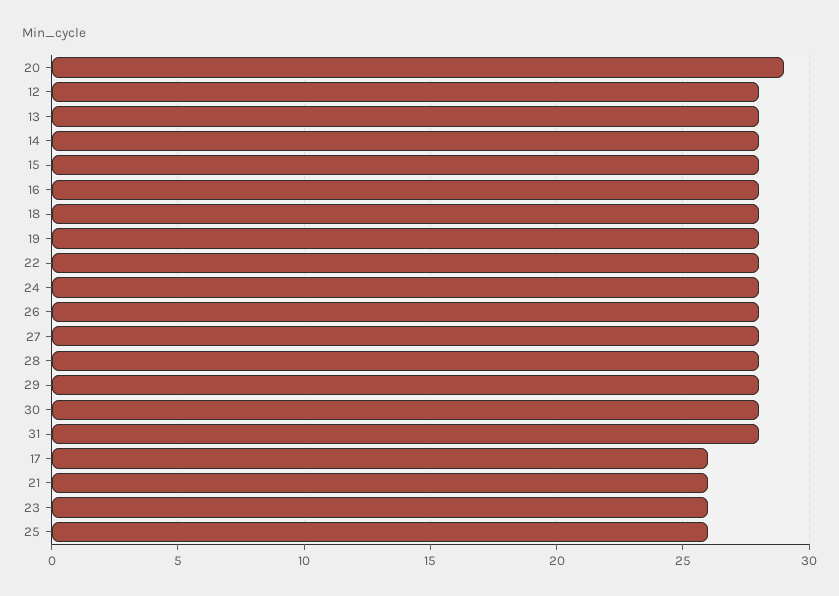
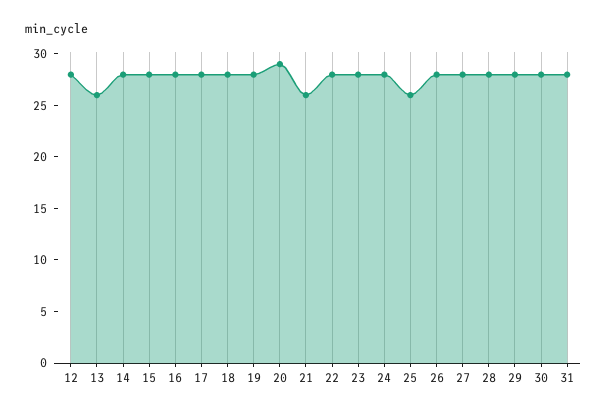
13: 28 -> 26
17: 26 -> 28
23: 26 -> 28

